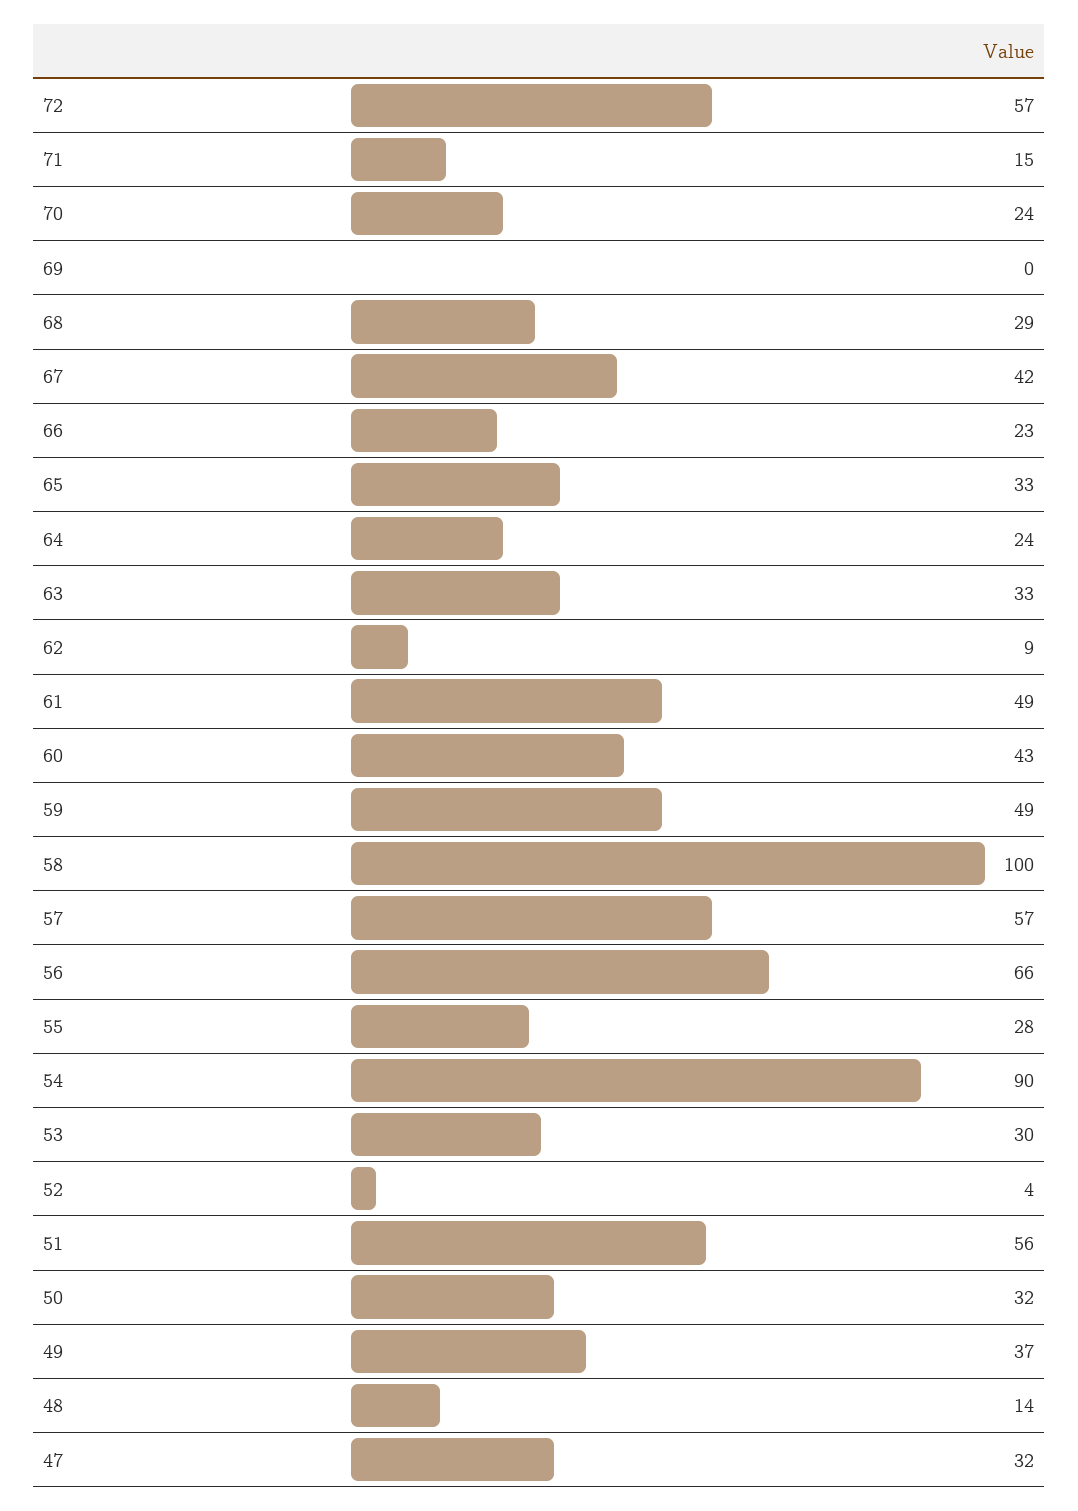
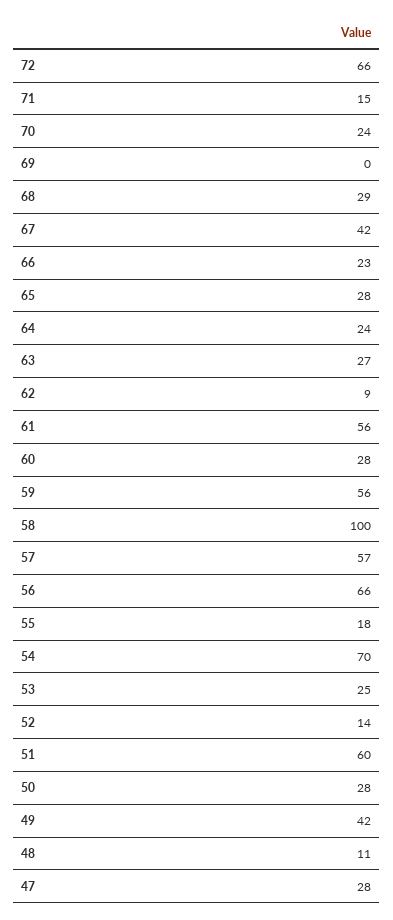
72: 57 -> 66
65: 33 -> 28
63: 33 -> 27
61: 49 -> 56
60: 43 -> 28
59: 49 -> 56
55: 28 -> 18
54: 90 -> 70
53: 30 -> 25
52: 4 -> 14
51: 56 -> 60
50: 32 -> 28
49: 37 -> 42
48: 14 -> 11
47: 32 -> 28

